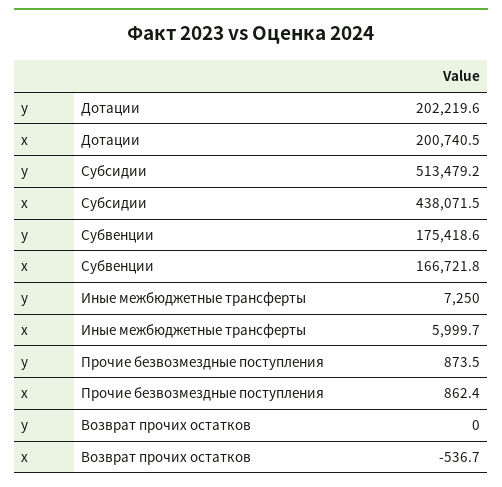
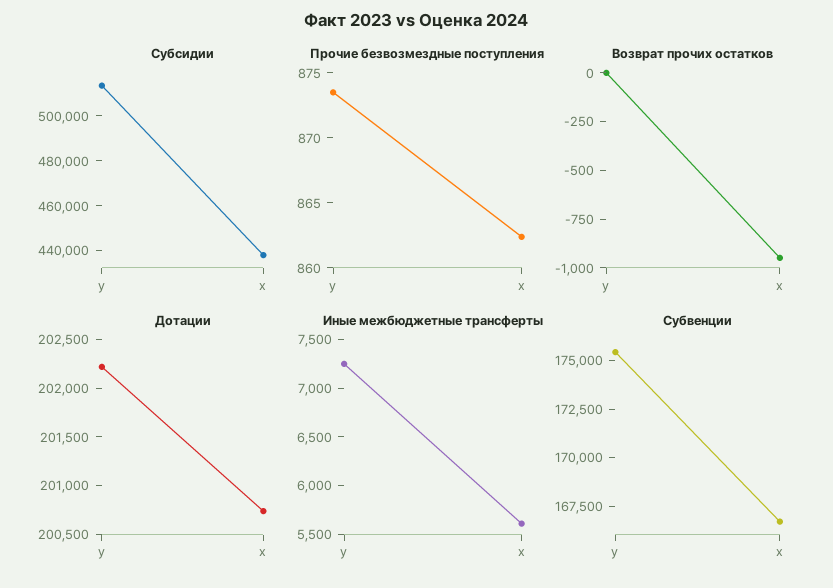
Иные межбюджетные трансферты, x: 5999.7 -> 5600
Возврат прочих остатков, x: -536.7 -> -950

